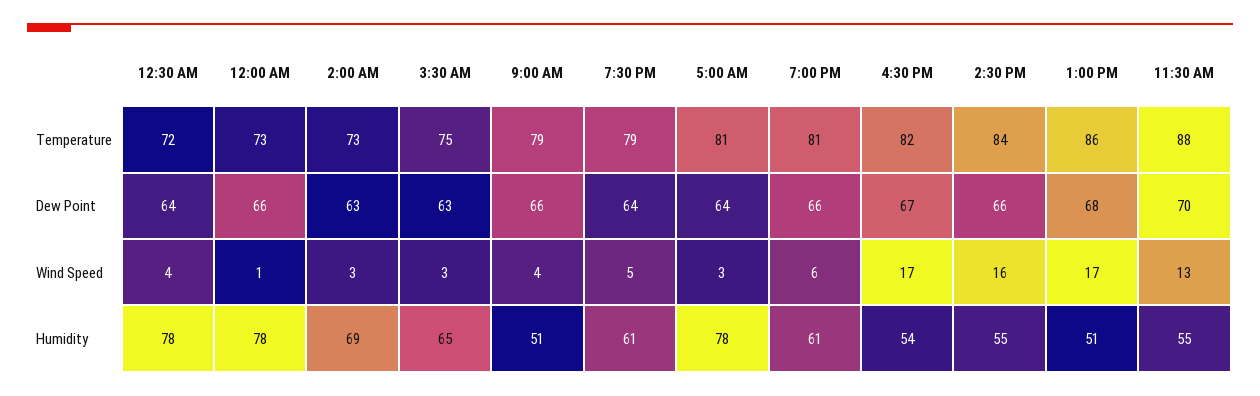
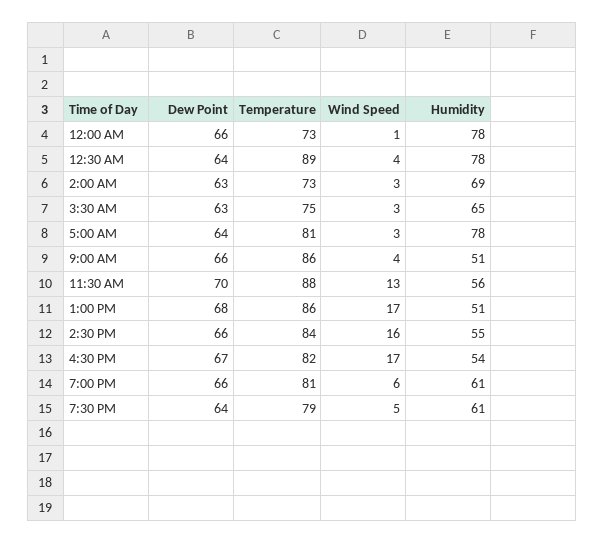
12:30 AM, Temperature: 72 -> 89
9:00 AM, Temperature: 79 -> 86
11:30 AM, Humidity: 55 -> 56

